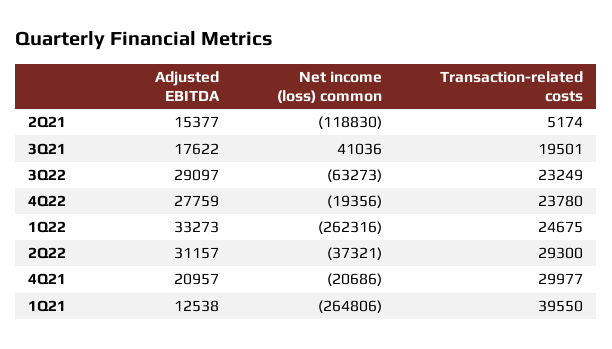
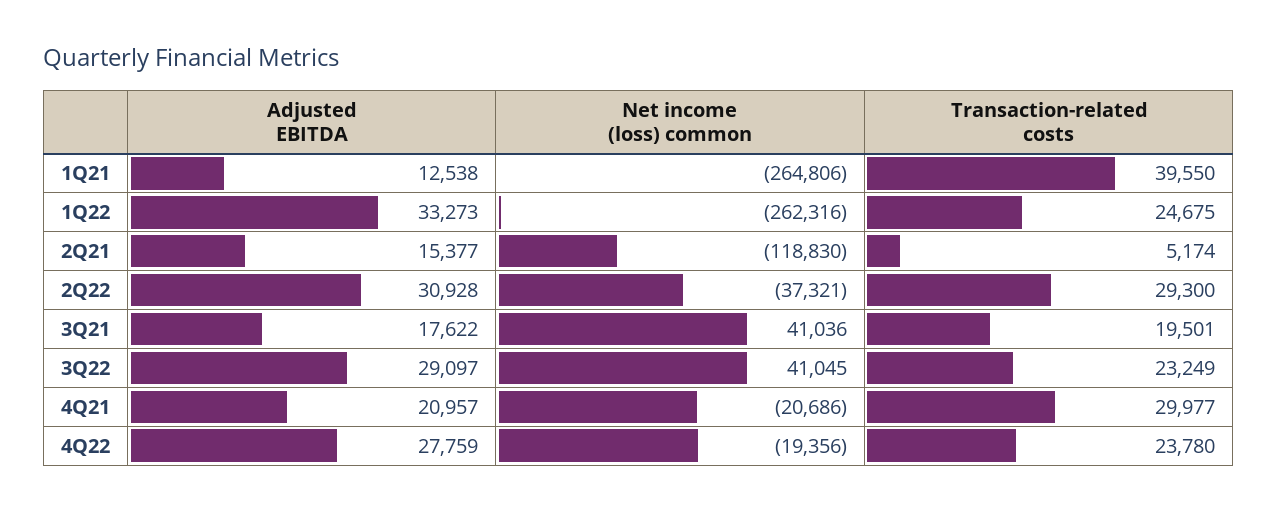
Net income (loss) common, 3Q22: -63273 -> 41045
Adjusted EBITDA, 2Q22: 31157 -> 30928

